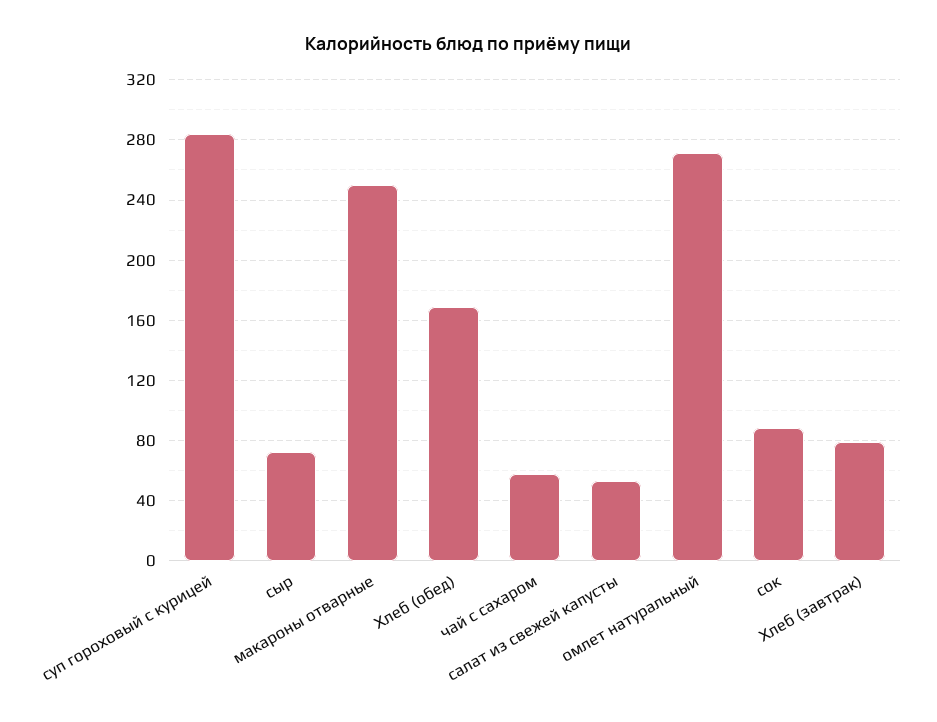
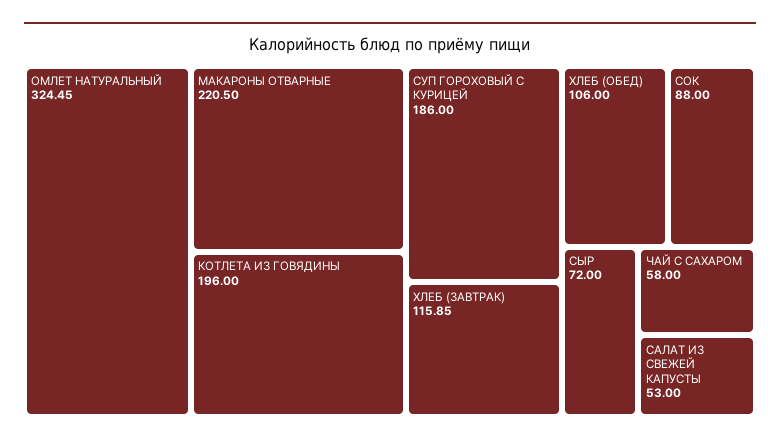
суп гороховый с курицей: 285 -> 186
макароны отварные: 250 -> 220.5
Хлеб (обед): 170 -> 106
омлет натуральный: 270 -> 324.45
Хлеб (завтрак): 80 -> 115.85
КОТЛЕТА ИЗ ГОВЯДИНЫ: none -> 196

